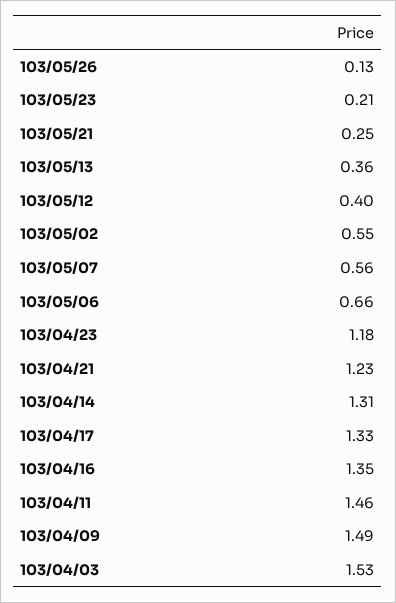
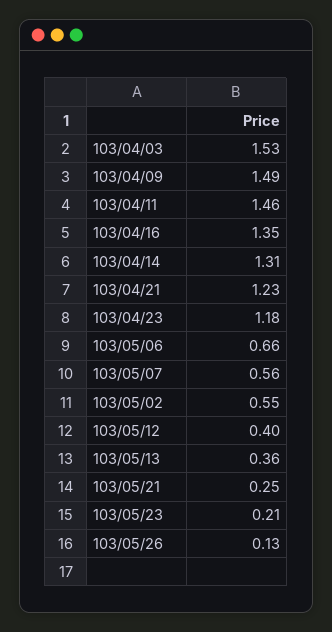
103/04/17: 1.33 -> none

